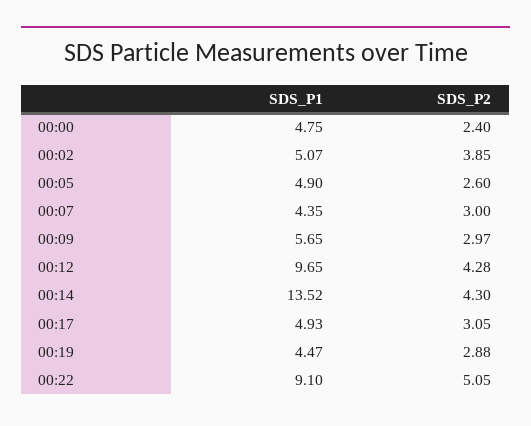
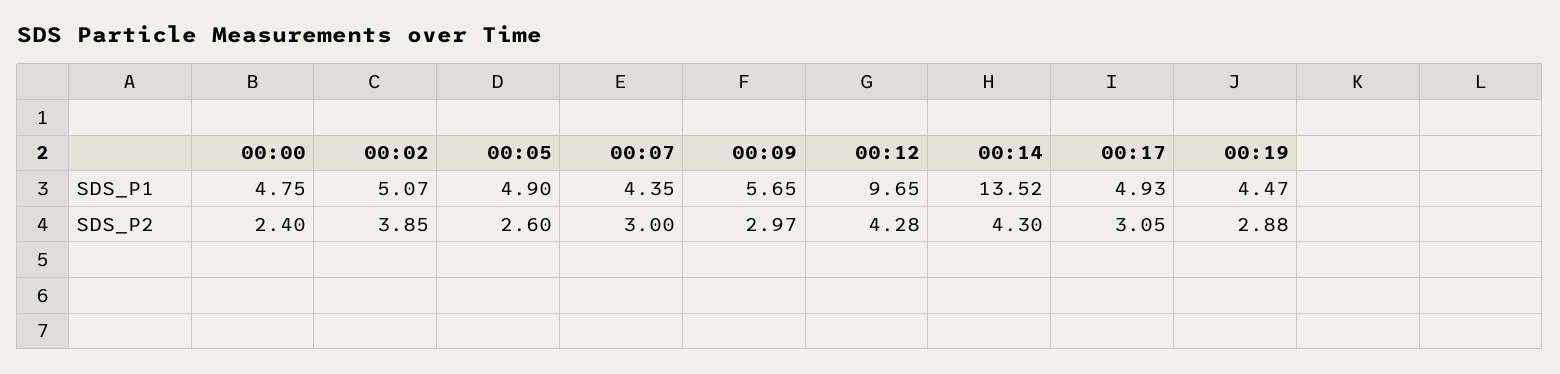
SDS_P1, 00:22: 9.1 -> none
SDS_P2, 00:22: 5.05 -> none

